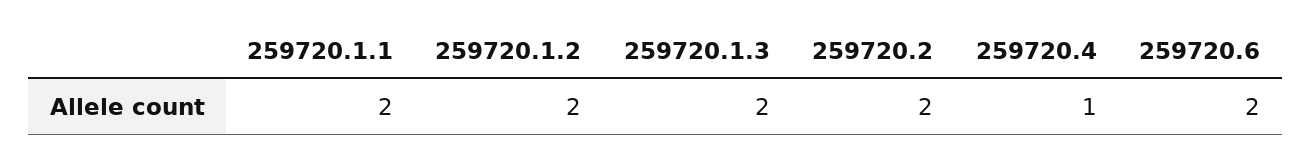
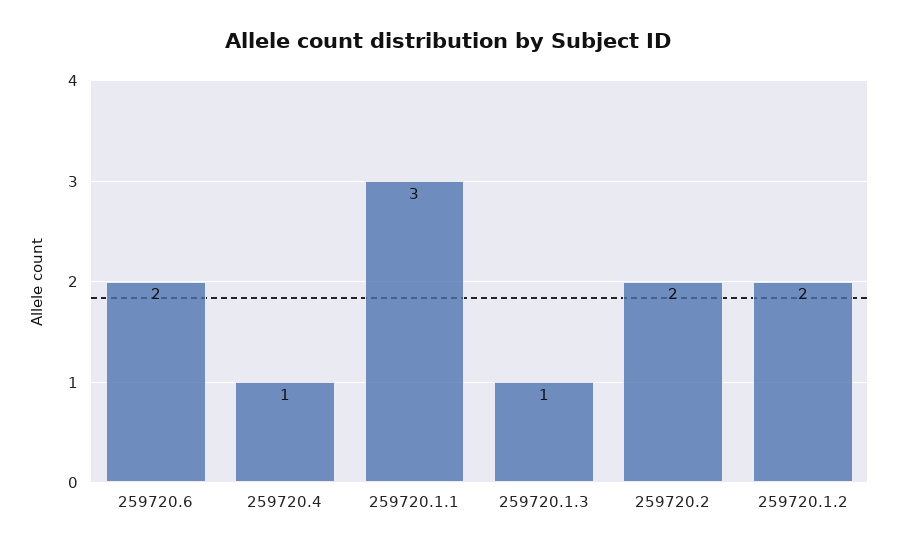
259720.1.1: 2 -> 3
259720.1.3: 2 -> 1

